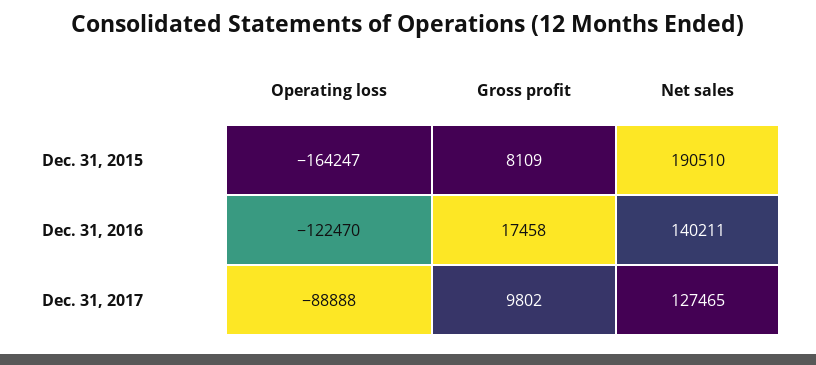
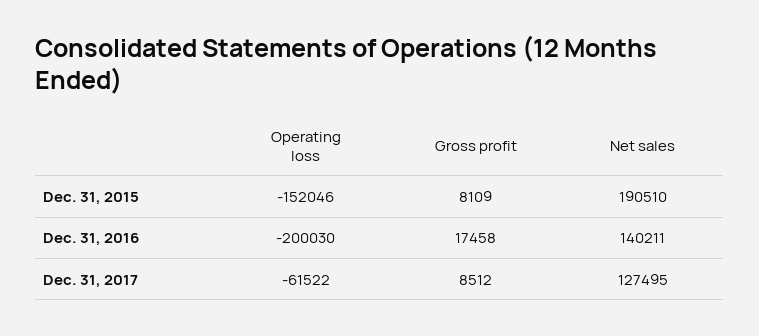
Operating loss, Dec. 31, 2015: -164247 -> -152046
Operating loss, Dec. 31, 2016: -122470 -> -200030
Operating loss, Dec. 31, 2017: -88888 -> -61522
Gross profit, Dec. 31, 2017: 9802 -> 8512
Net sales, Dec. 31, 2017: 127465 -> 127495

